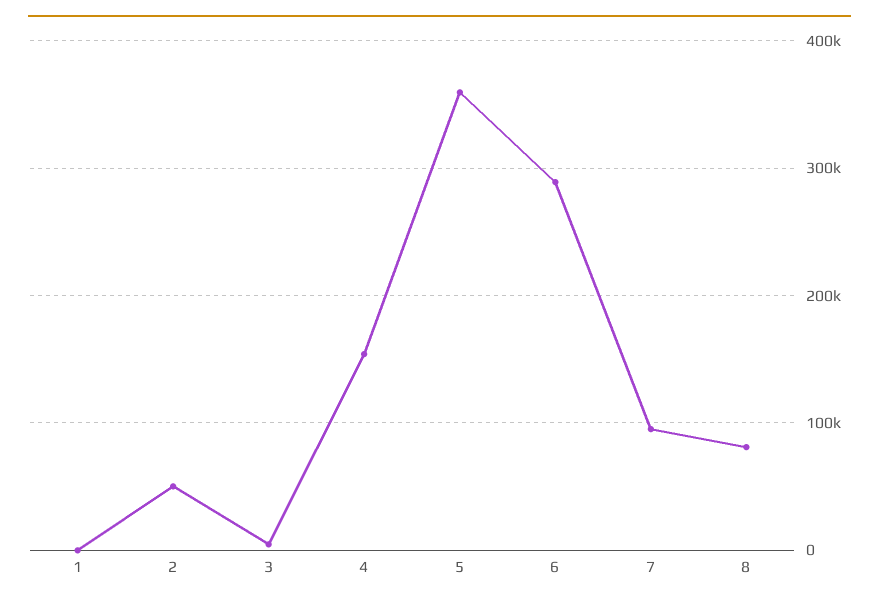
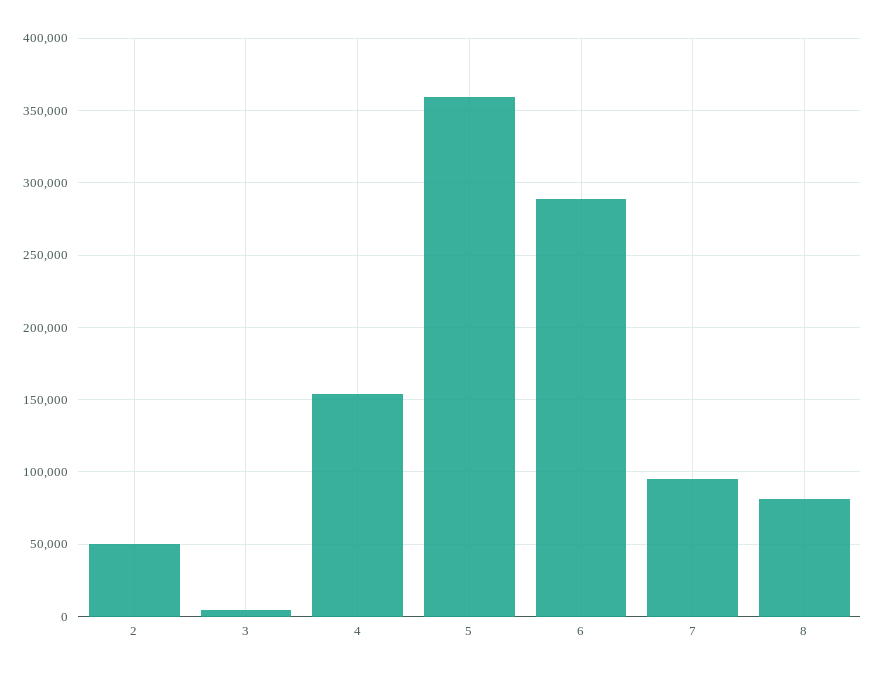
1: 0 -> none

